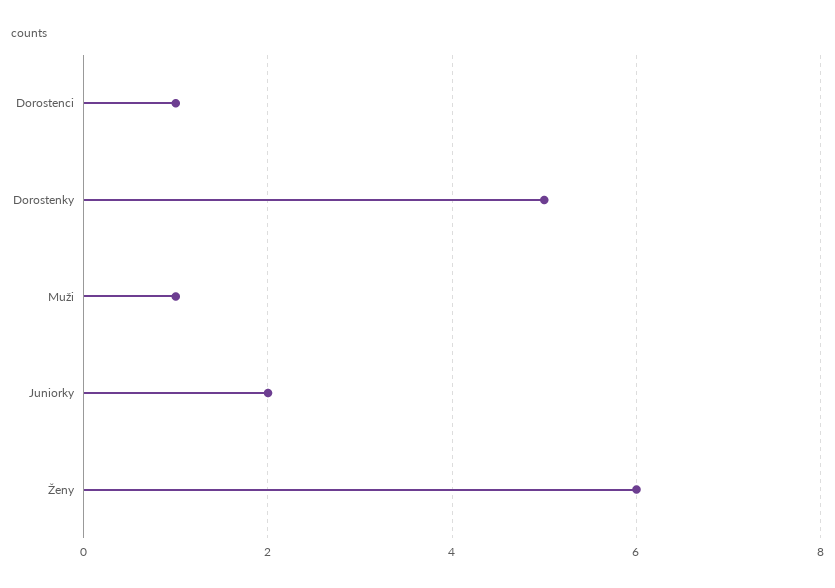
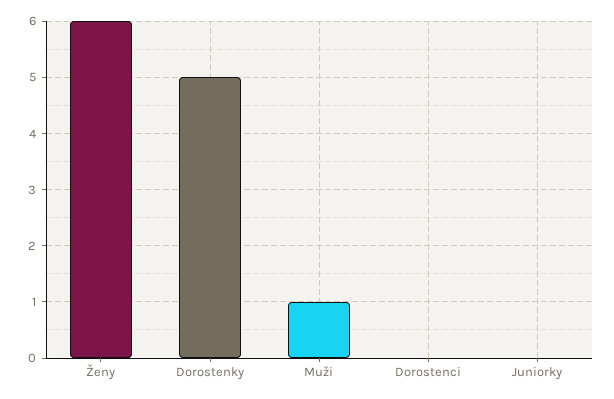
Dorostenci: 1 -> 0
Juniorky: 2 -> 0

